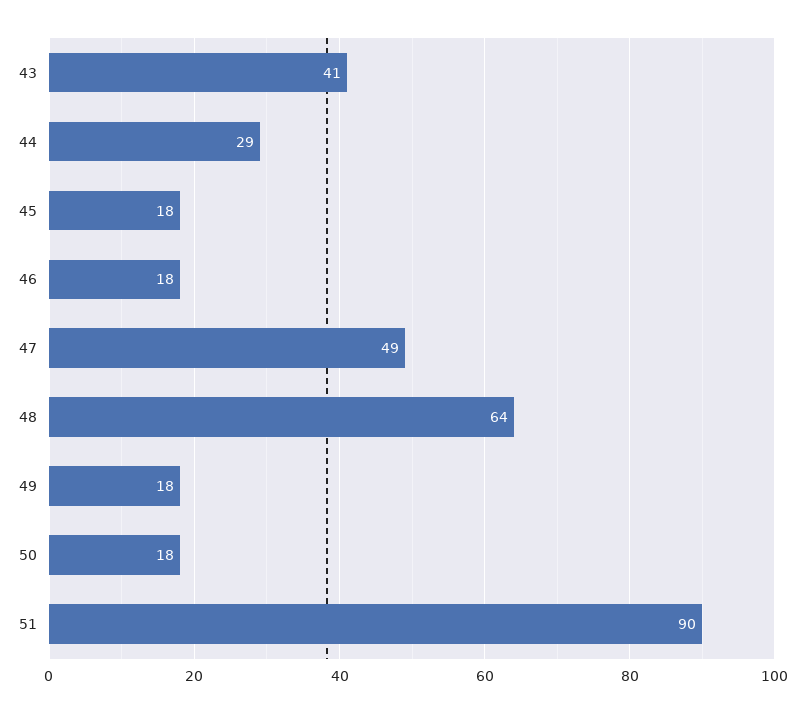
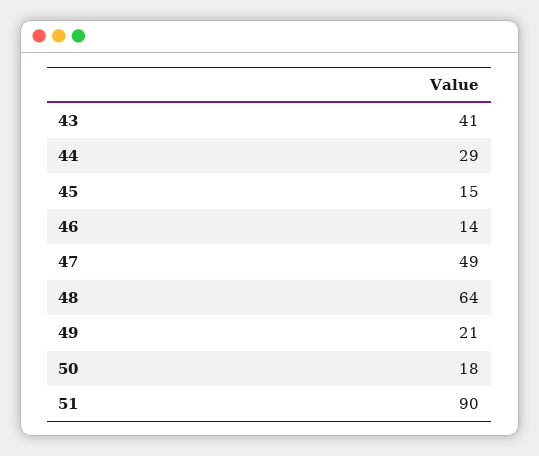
45: 18 -> 15
46: 18 -> 14
49: 18 -> 21

